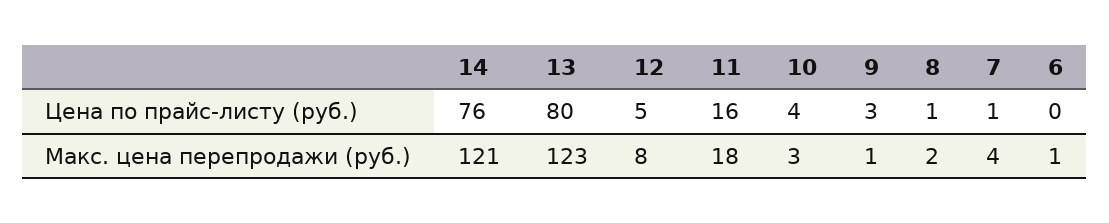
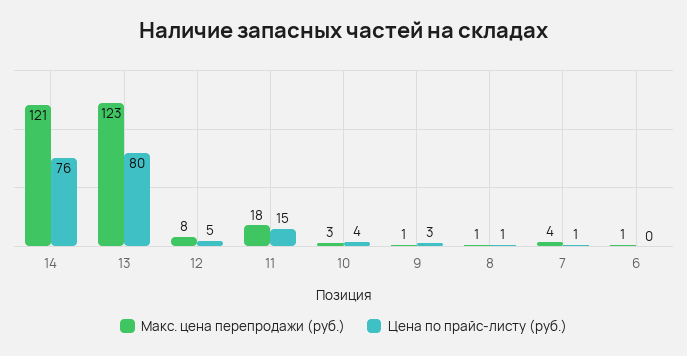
Цена по прайс-листу (руб.), 11: 16 -> 15
Макс. цена перепродажи (руб.), 8: 2 -> 1

